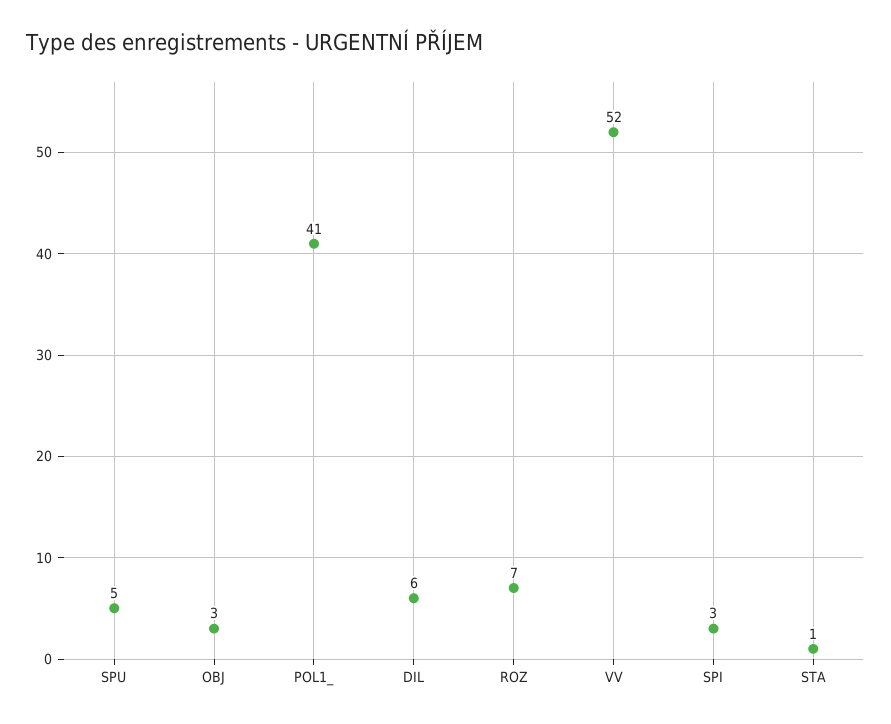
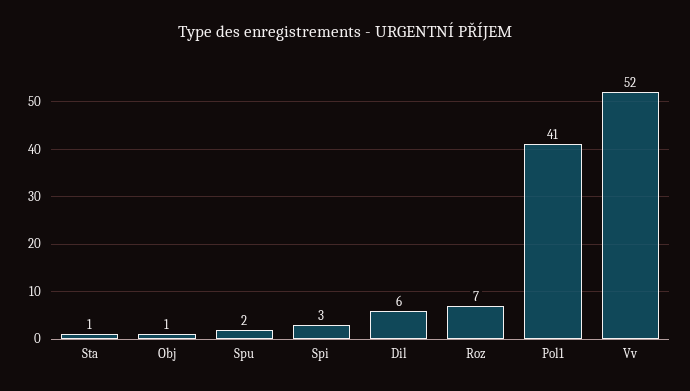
SPU: 5 -> 2
OBJ: 3 -> 1

